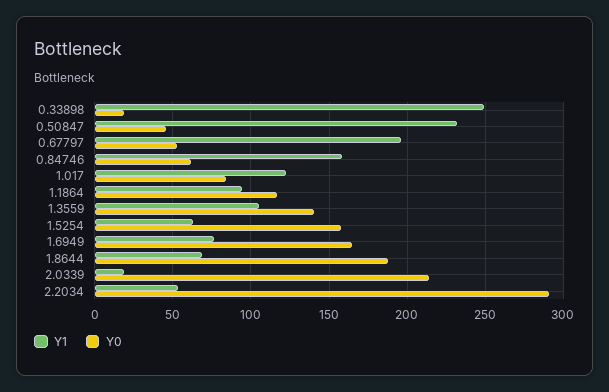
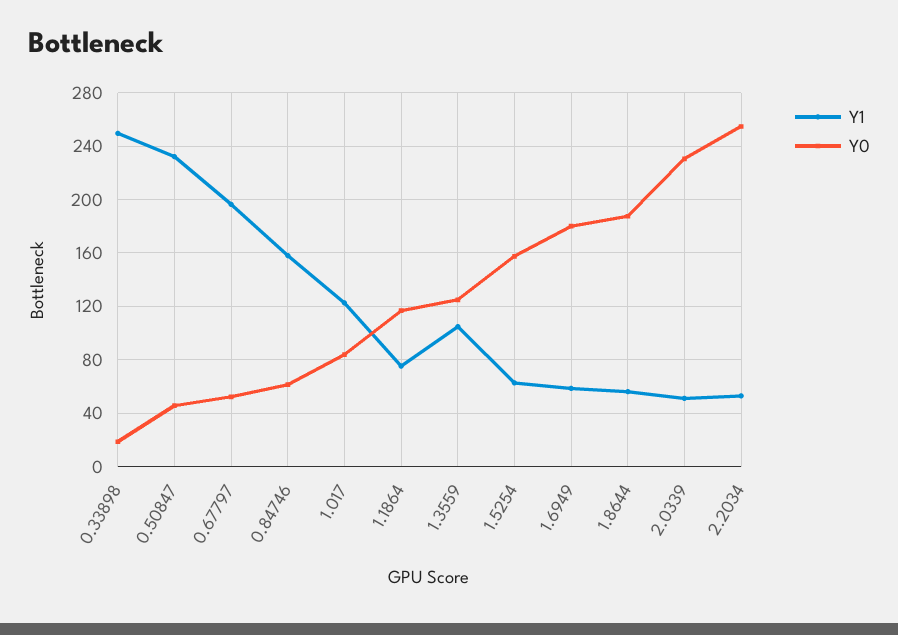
Y1, 1.1864: 95 -> 75
Y0, 1.3559: 140 -> 125
Y1, 1.6949: 75 -> 60
Y0, 1.6949: 165 -> 180
Y1, 1.8644: 70 -> 55
Y1, 2.0339: 20 -> 50
Y0, 2.0339: 215 -> 230
Y0, 2.2034: 290 -> 255

